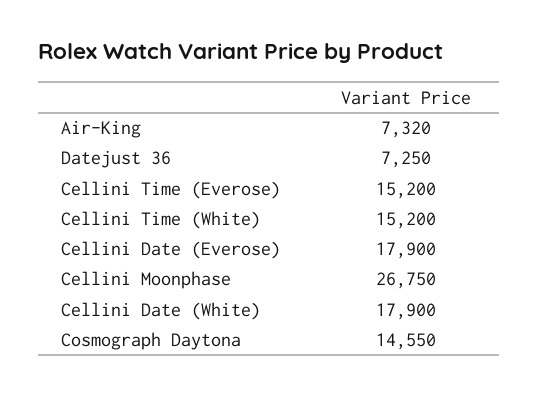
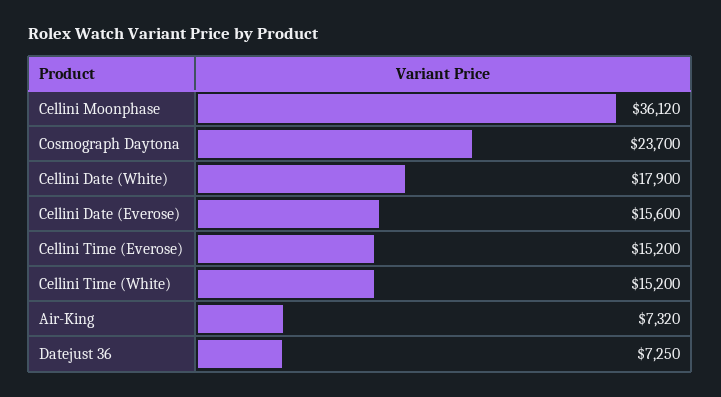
Cellini Date (Everose): 17900 -> 15600
Cellini Moonphase: 26750 -> 36120
Cosmograph Daytona: 14550 -> 23700

